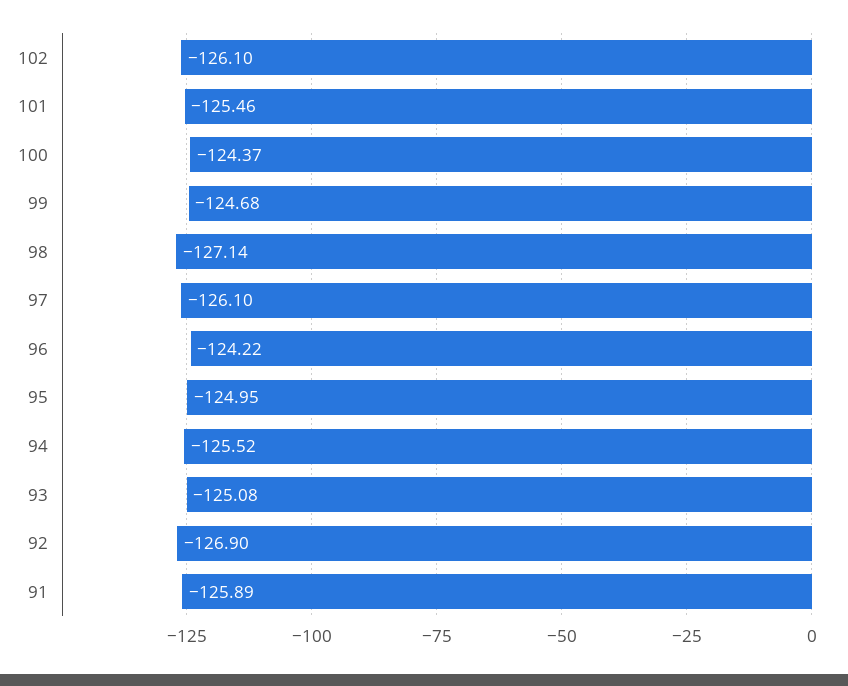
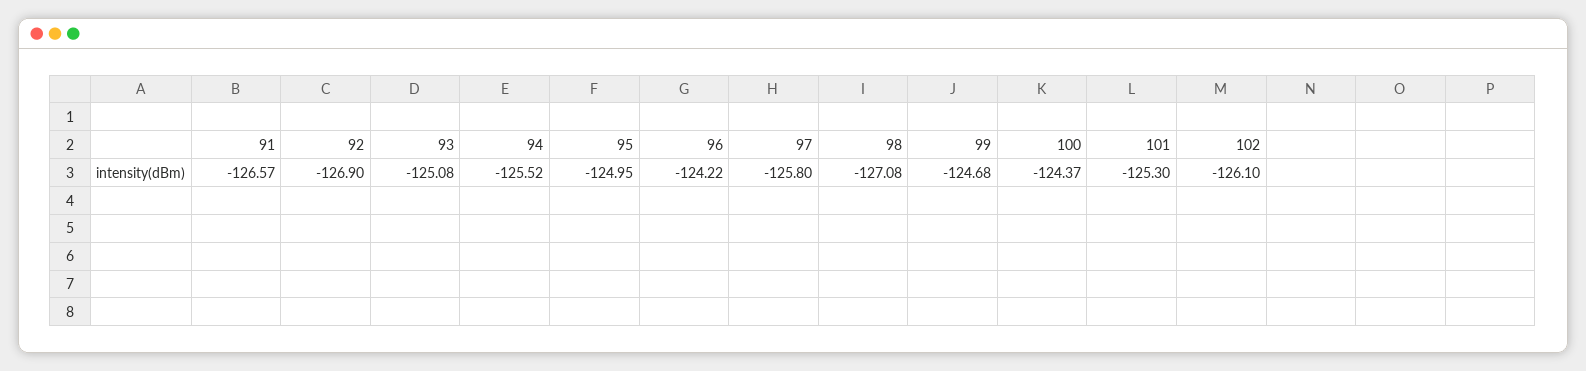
101: -125.46 -> -125.3
98: -127.14 -> -127.08
97: -126.1 -> -125.8
91: -125.89 -> -126.57

